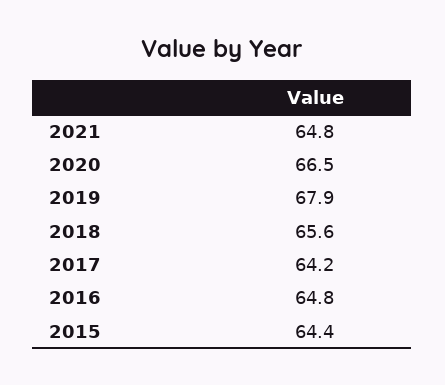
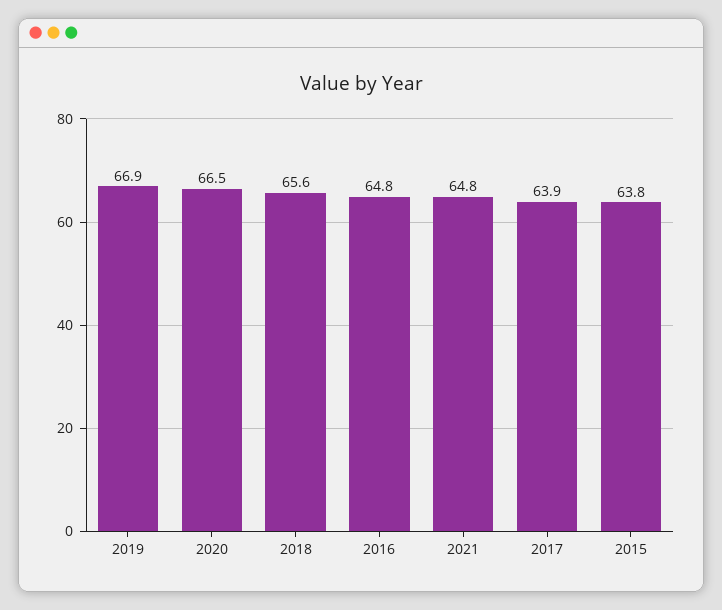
2019: 67.9 -> 66.9
2017: 64.2 -> 63.9
2015: 64.4 -> 63.8

